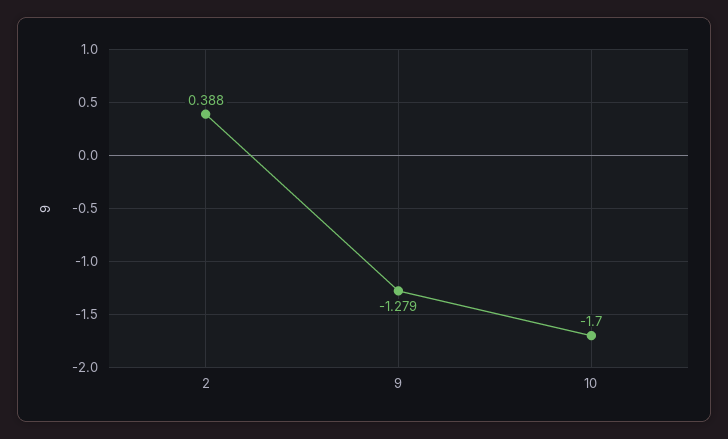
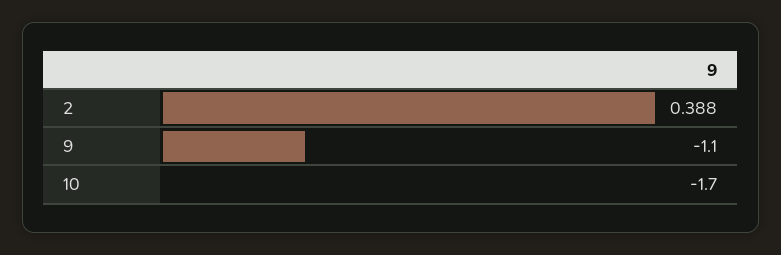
9: -1.279 -> -1.1

